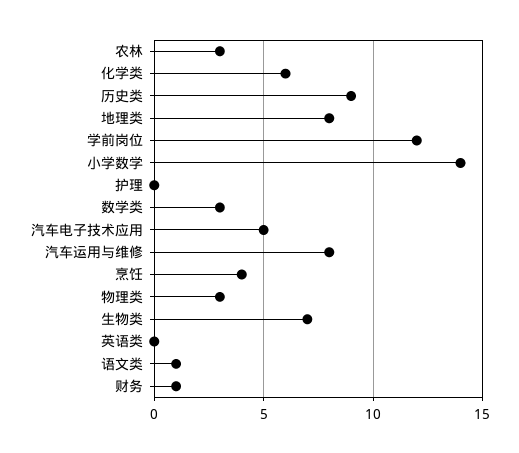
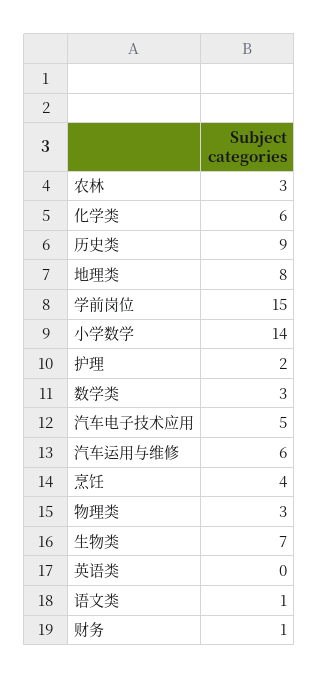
学前岗位: 12 -> 15
护理: 0 -> 2
汽车运用与维修: 8 -> 6

